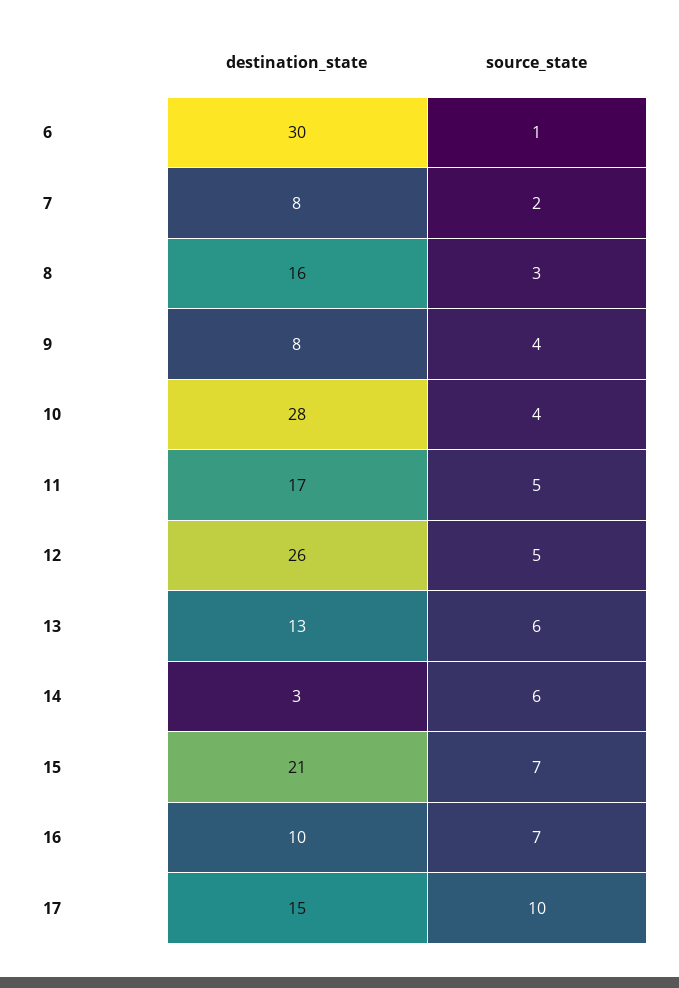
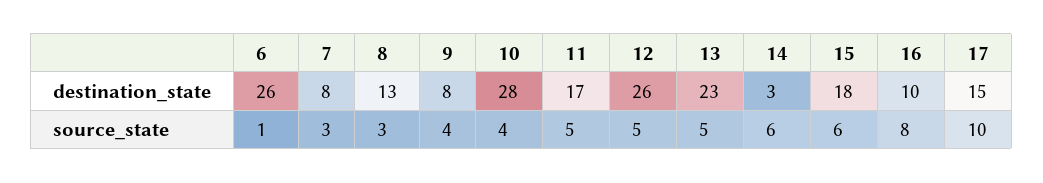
destination_state, 6: 30 -> 26
source_state, 7: 2 -> 3
destination_state, 8: 16 -> 13
destination_state, 13: 13 -> 23
source_state, 13: 6 -> 5
destination_state, 15: 21 -> 18
source_state, 15: 7 -> 6
source_state, 16: 7 -> 8

